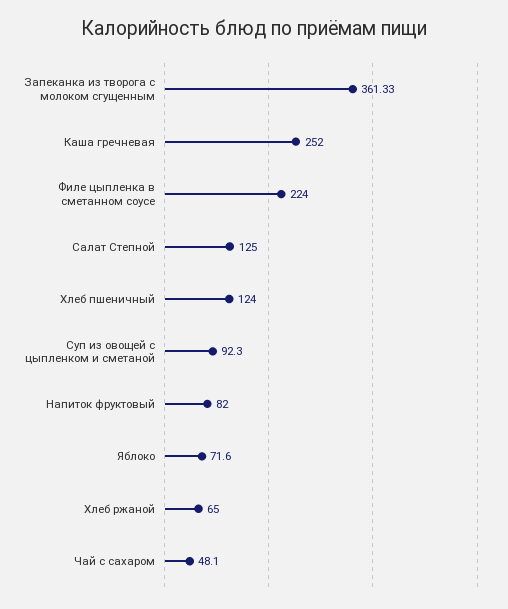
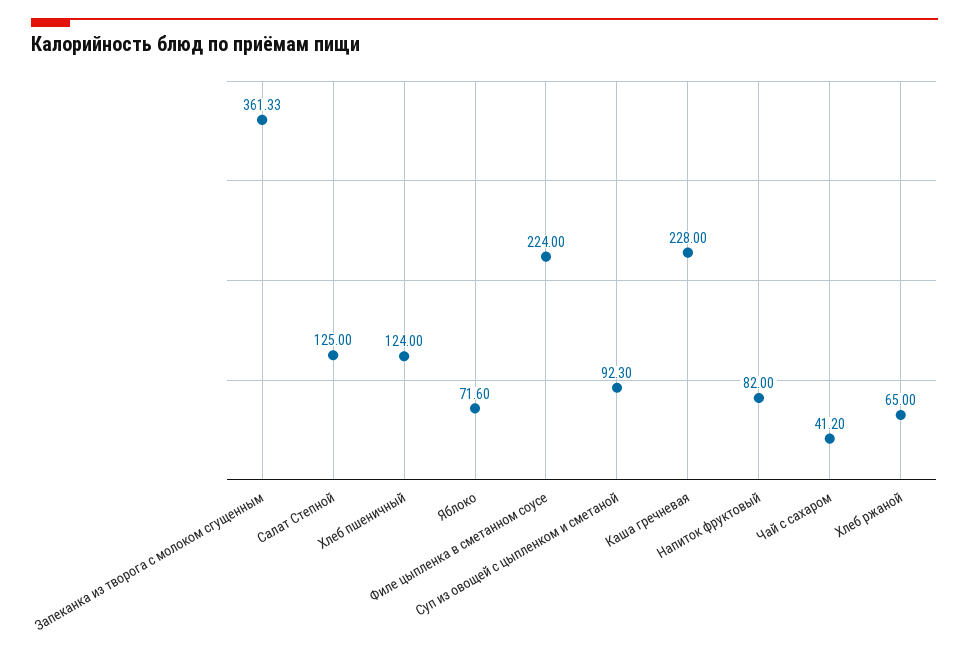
Каша гречневая: 252 -> 228
Чай с сахаром: 48.1 -> 41.2

